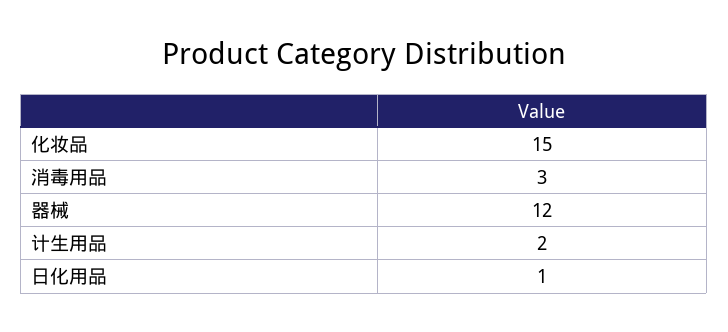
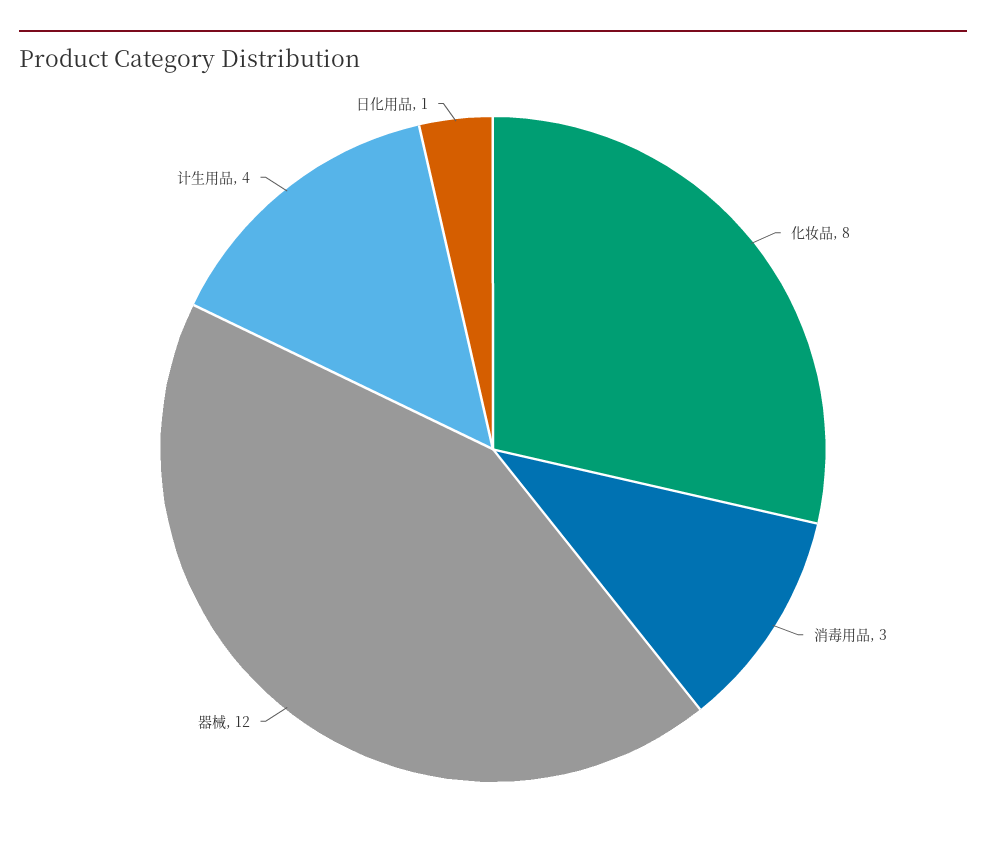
化妆品: 15 -> 8
计生用品: 2 -> 4

